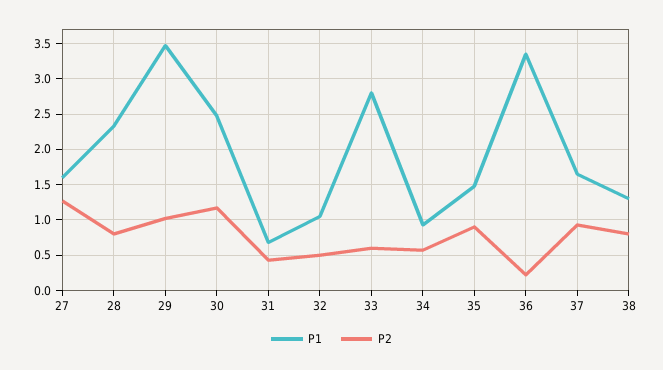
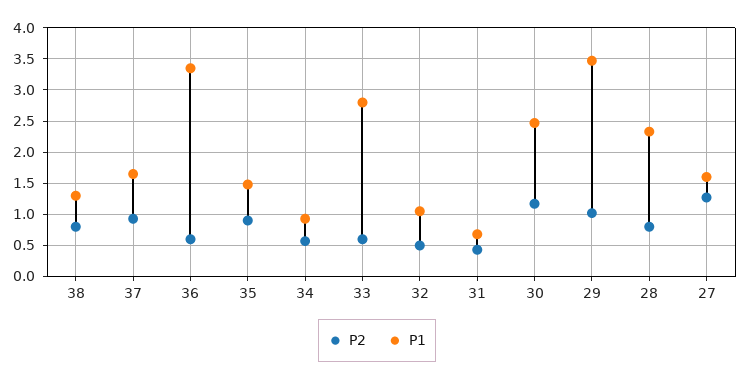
P2, 36: 0.2 -> 0.6

